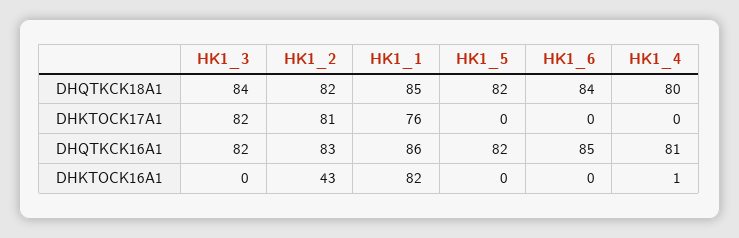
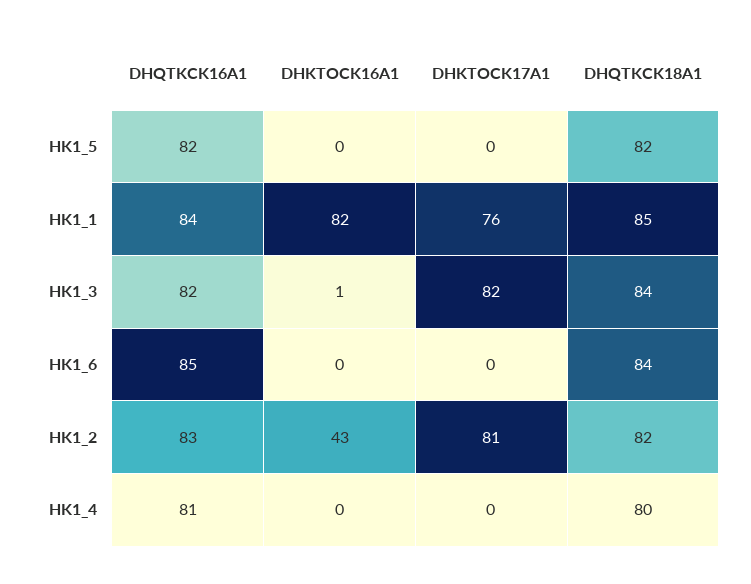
HK1_1, DHQTKCK16A1: 86 -> 84
HK1_3, DHKTOCK16A1: 0 -> 1
HK1_4, DHKTOCK16A1: 1 -> 0

